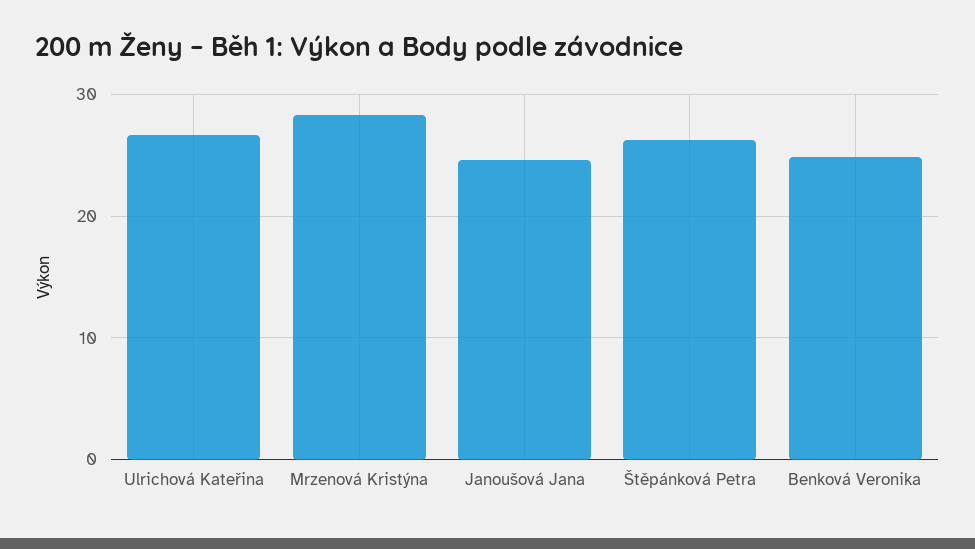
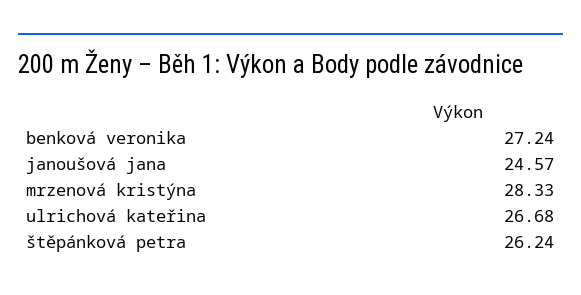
Benková Veronika: 25 -> 27.24

